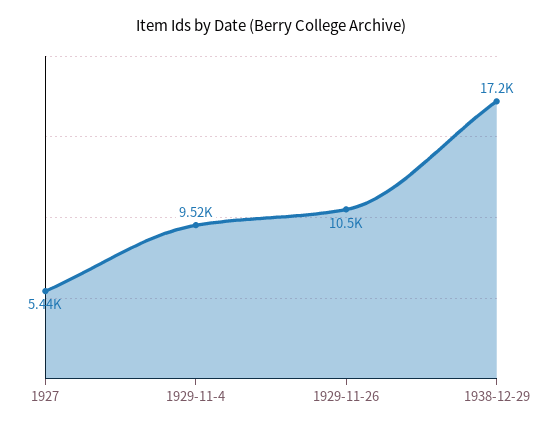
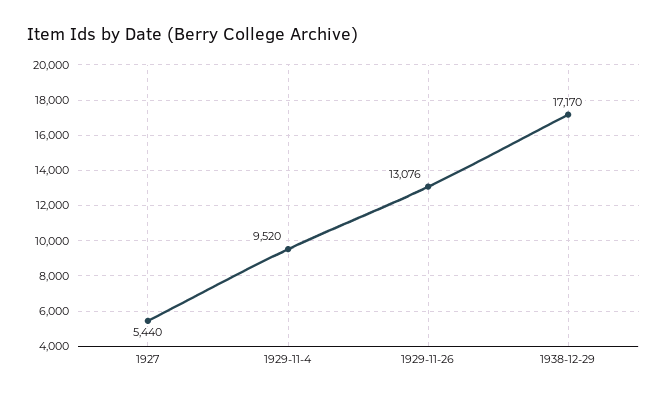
1929-11-26: 10500 -> 13076

